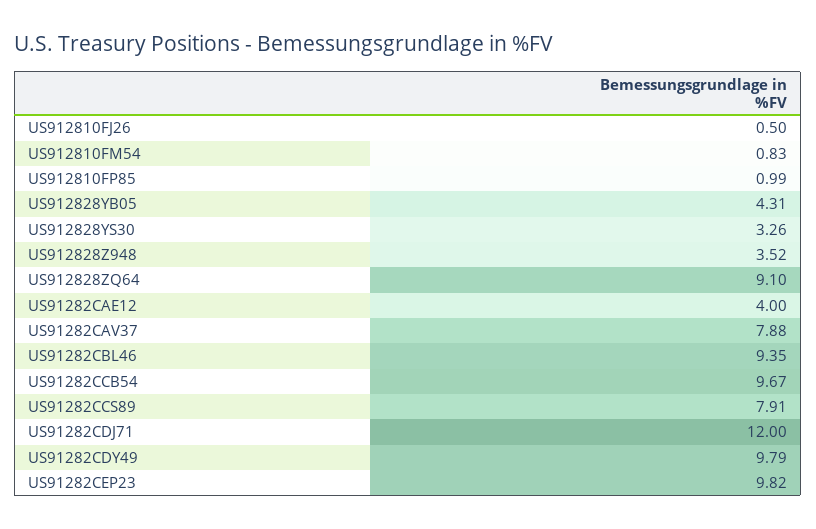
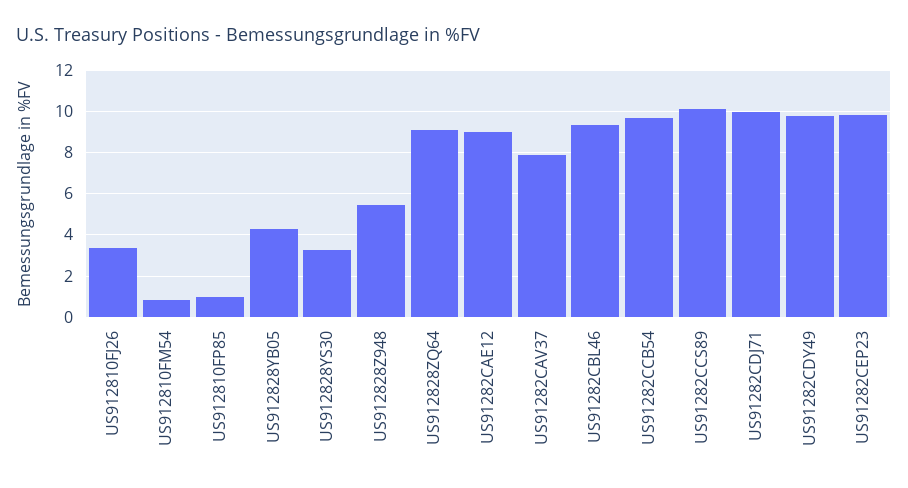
US912810FJ26: 0.5 -> 3.5
US912828Z948: 3.52 -> 5.5
US91282CAE12: 4 -> 9
US91282CCS89: 7.91 -> 10
US91282CDJ71: 12 -> 10

